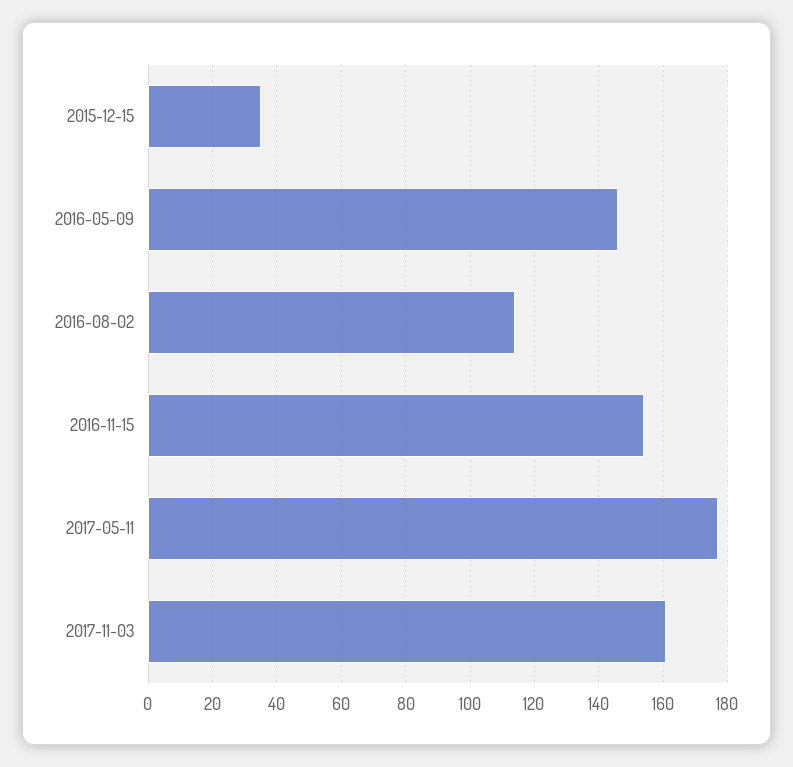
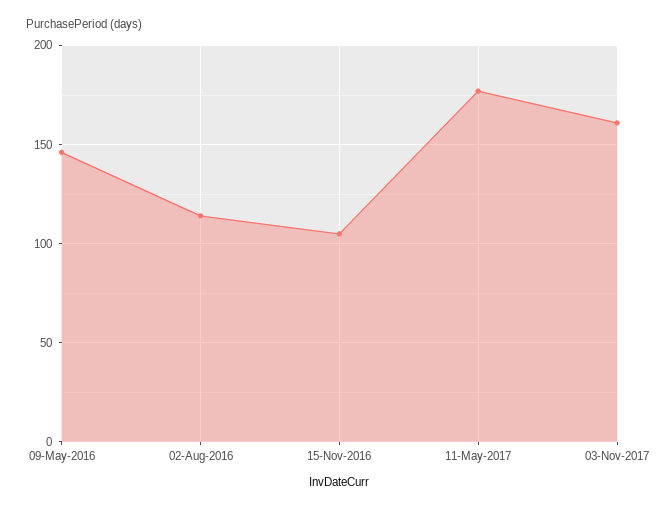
2015-12-15: 35 -> none
2016-11-15: 155 -> 105

